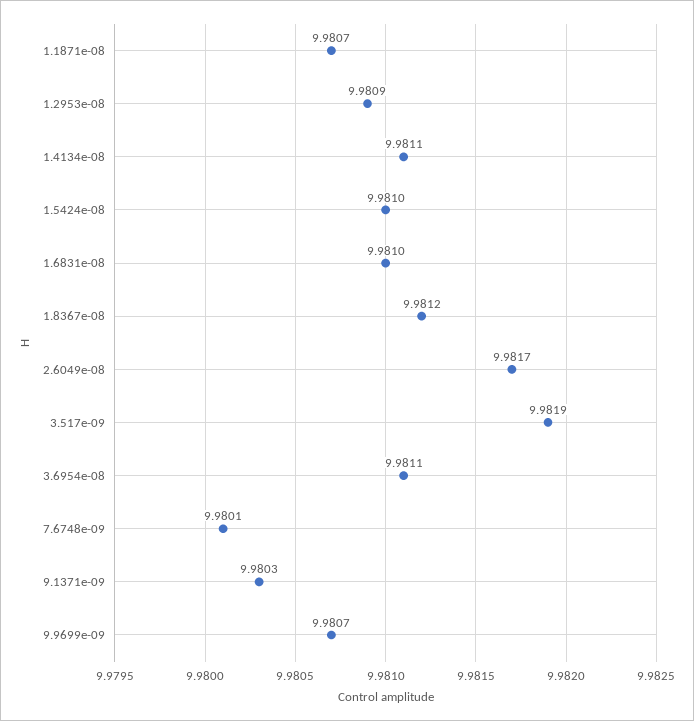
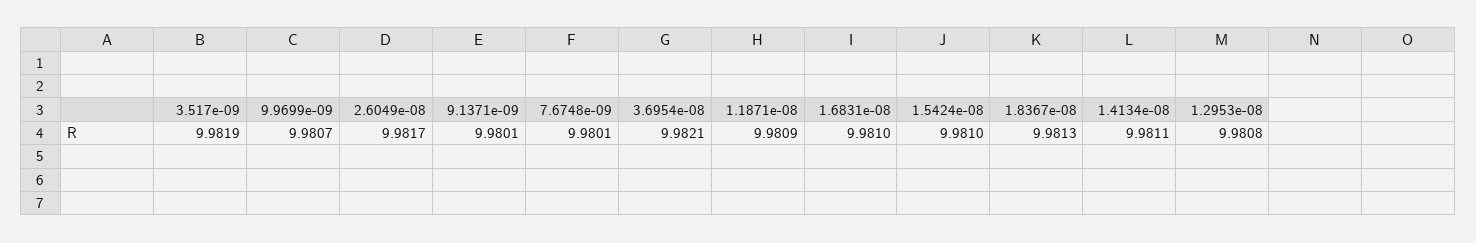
1.1871e-08: 9.9807 -> 9.9809
1.2953e-08: 9.9809 -> 9.9808
1.8367e-08: 9.9812 -> 9.9813
3.6954e-08: 9.9811 -> 9.9821
9.1371e-09: 9.9803 -> 9.9801

